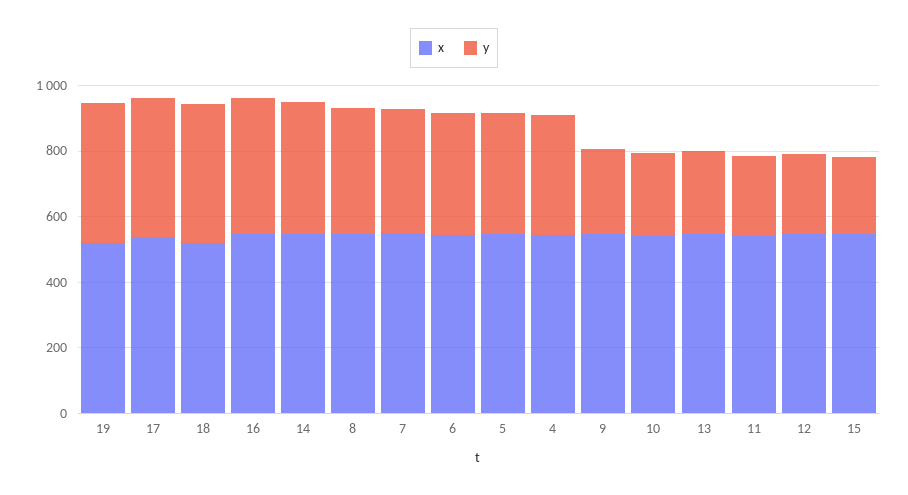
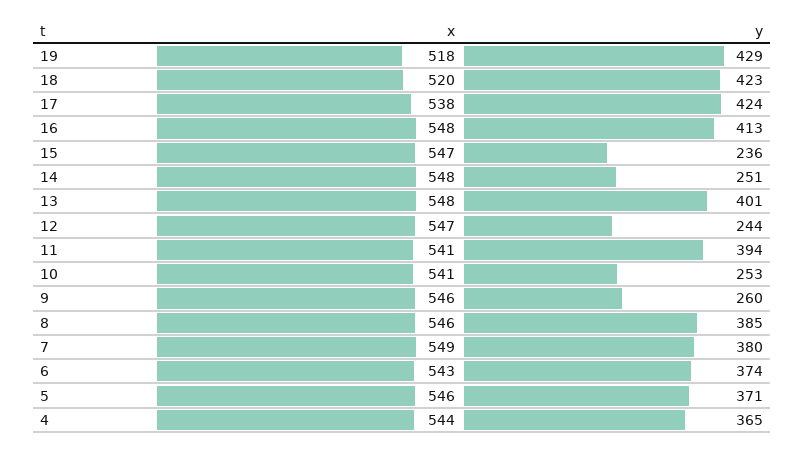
y, 14: 400 -> 251
y, 13: 250 -> 401
y, 11: 250 -> 394

